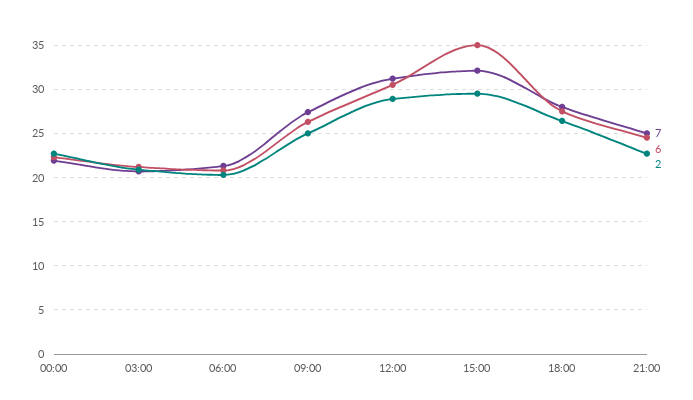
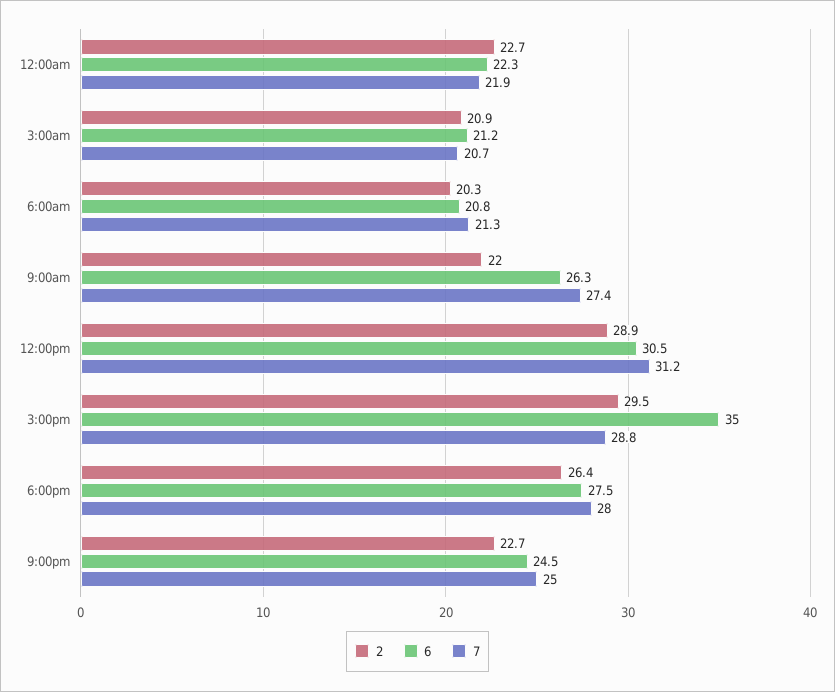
2, 09:00: 25 -> 22
7, 15:00: 32 -> 28.8

